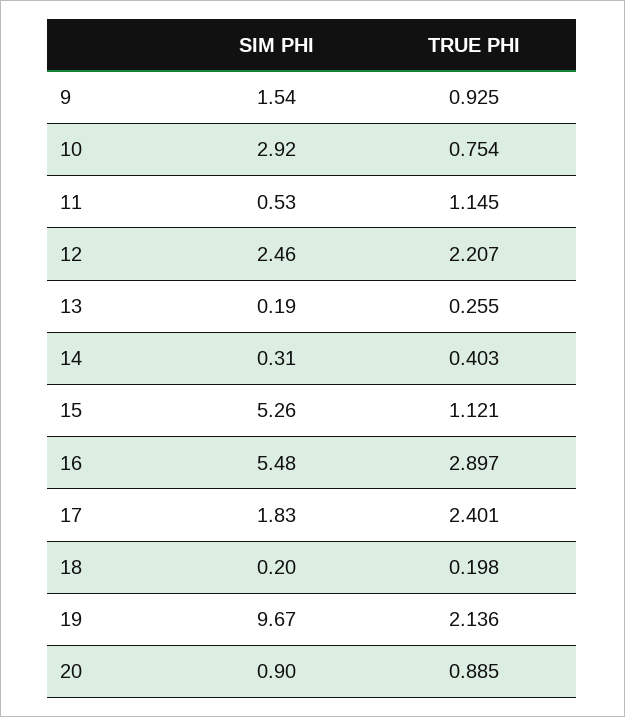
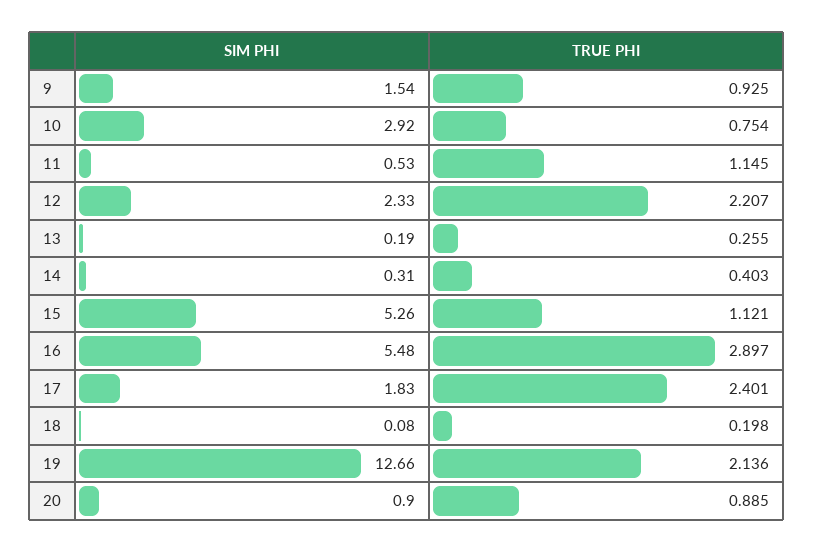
SIM PHI, 12: 2.46 -> 2.33
SIM PHI, 18: 0.2 -> 0.08
SIM PHI, 19: 9.67 -> 12.66

